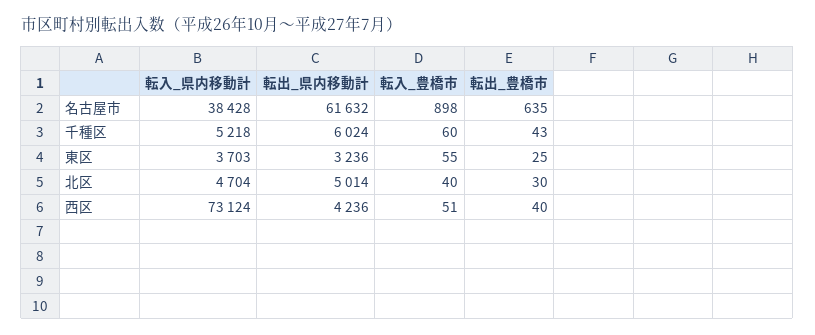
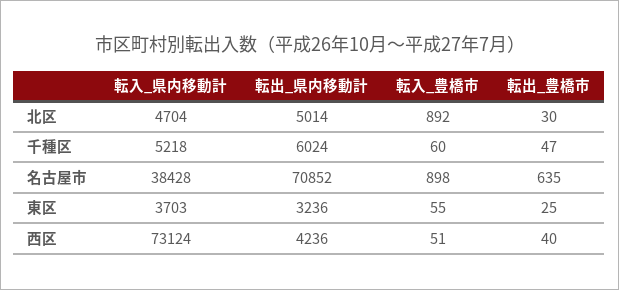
転出_県内移動計, 名古屋市: 61632 -> 70852
転出_豊橋市, 千種区: 43 -> 47
転入_豊橋市, 北区: 40 -> 892

